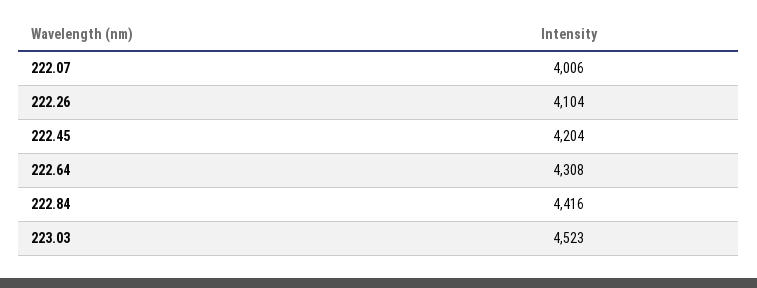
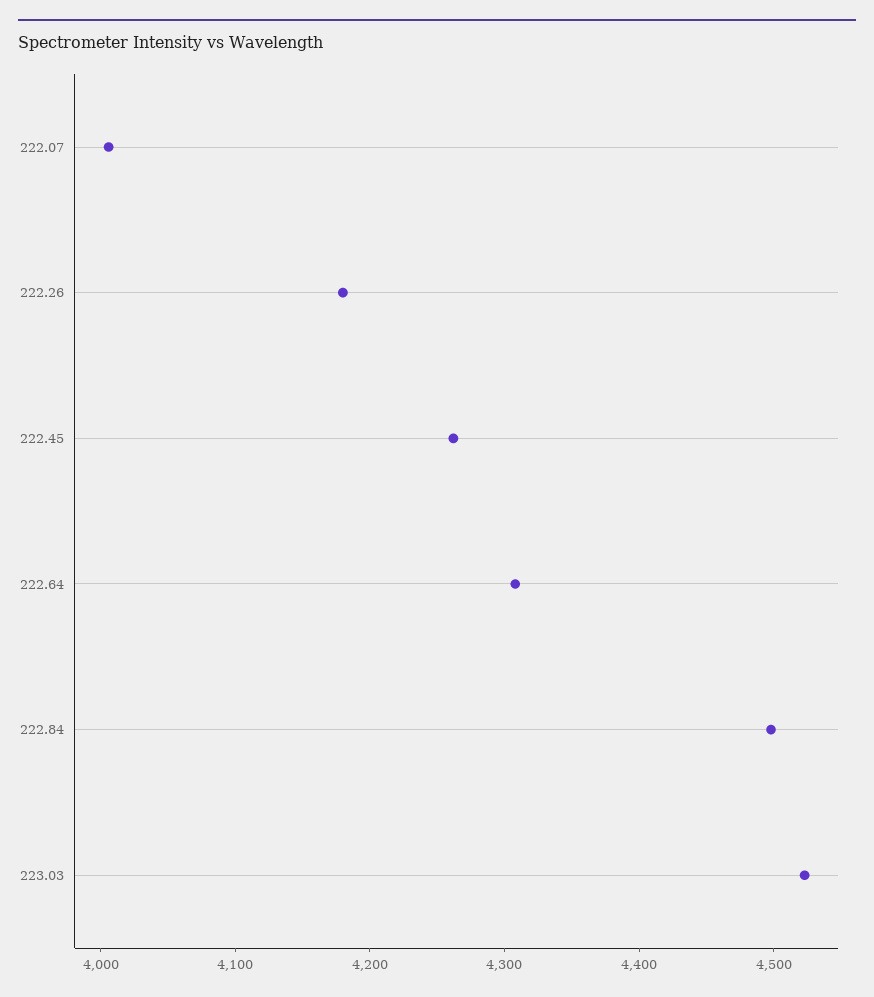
222.26: 4104 -> 4180
222.45: 4204 -> 4260
222.84: 4416 -> 4500

